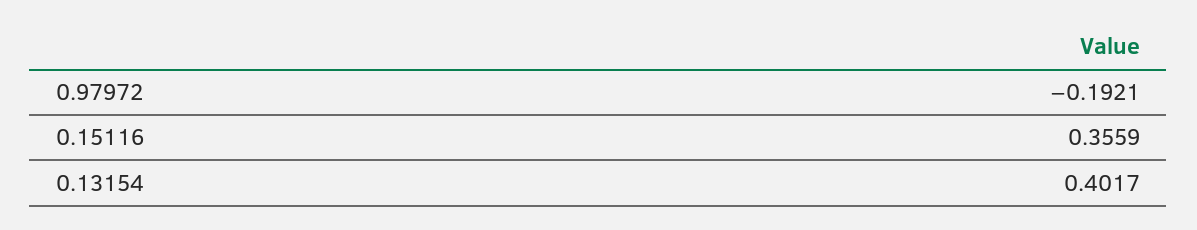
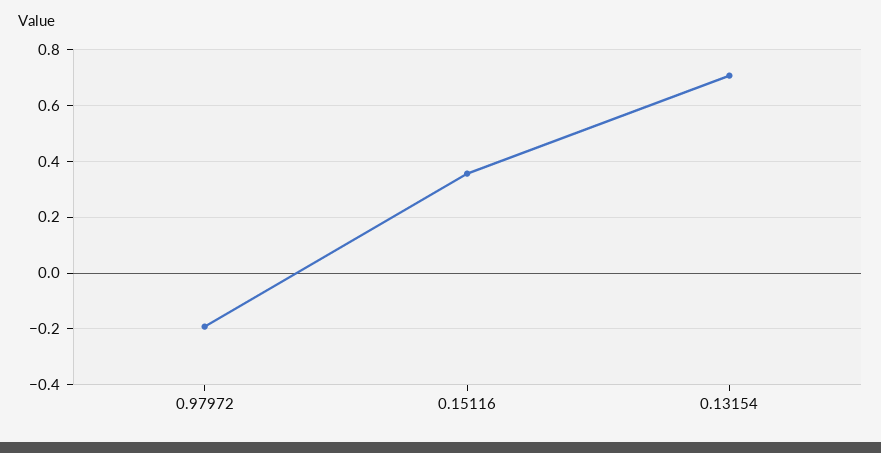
0.13154: 0.4017 -> 0.7

